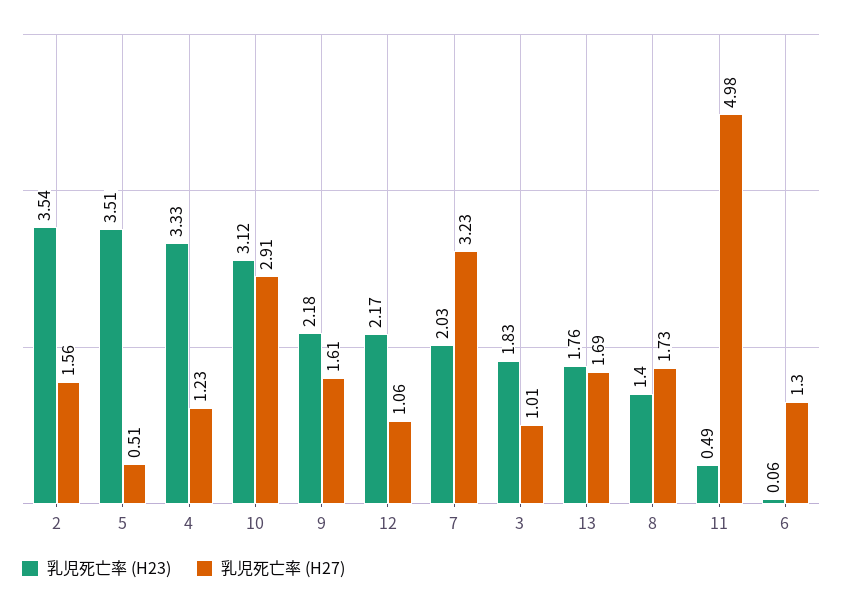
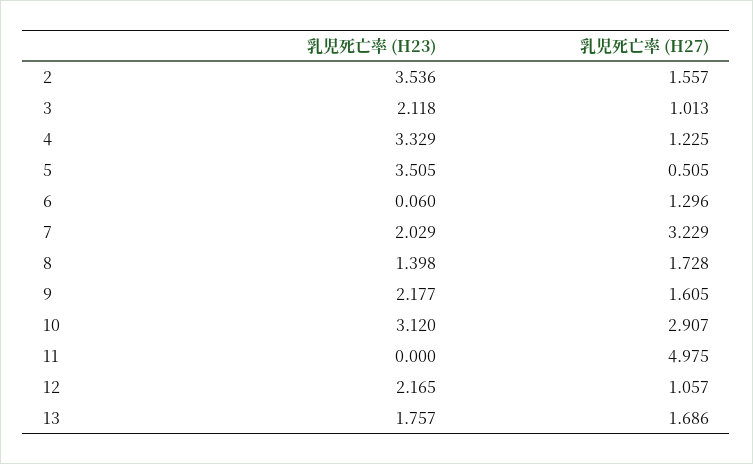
乳児死亡率 (H23), 3: 1.83 -> 2.118
乳児死亡率 (H23), 11: 0.49 -> 0

